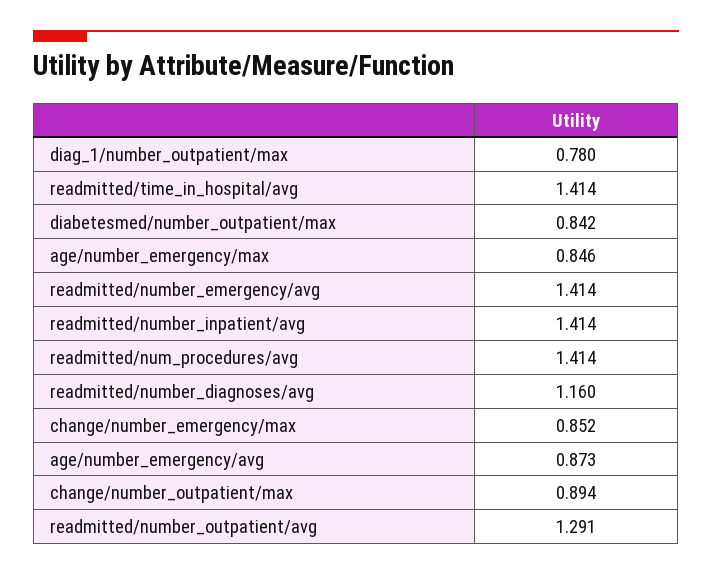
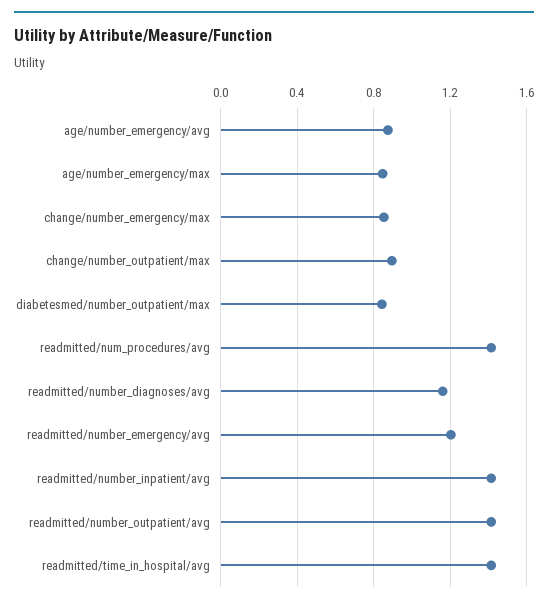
diag_1/number_outpatient/max: 0.78 -> none
readmitted/number_emergency/avg: 1.414 -> 1.2
readmitted/number_outpatient/avg: 1.291 -> 1.4

